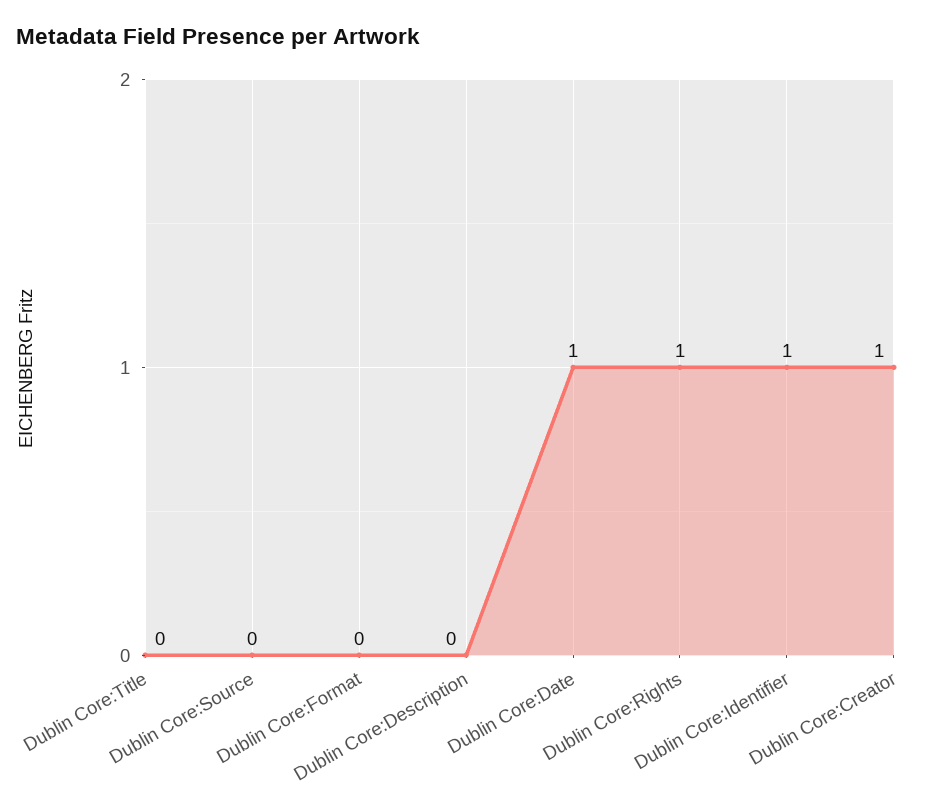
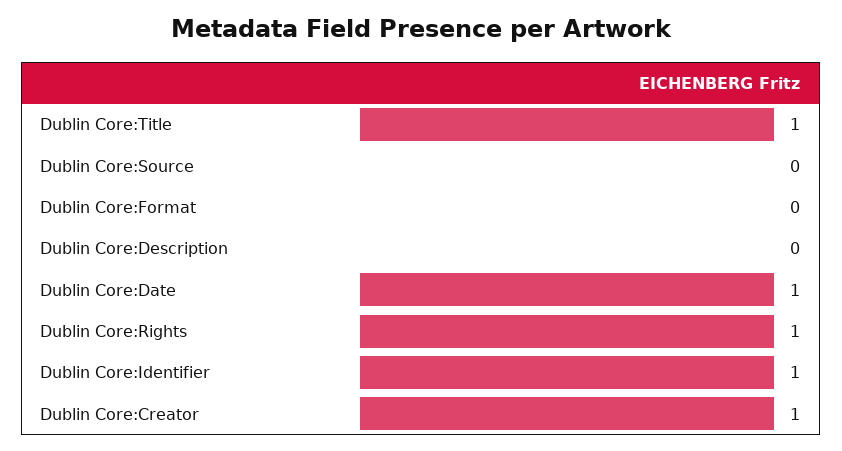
Dublin Core:Title: 0 -> 1

